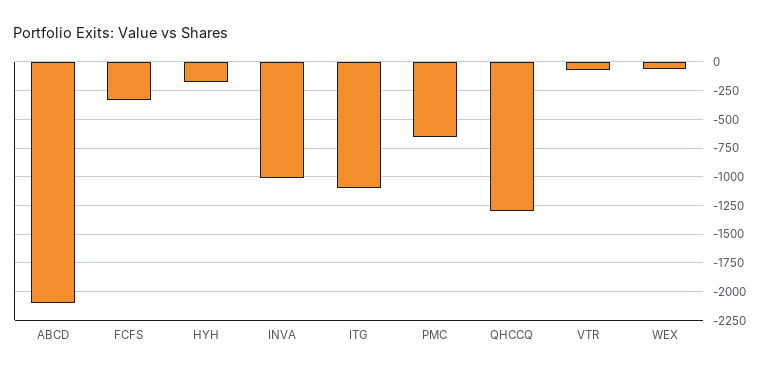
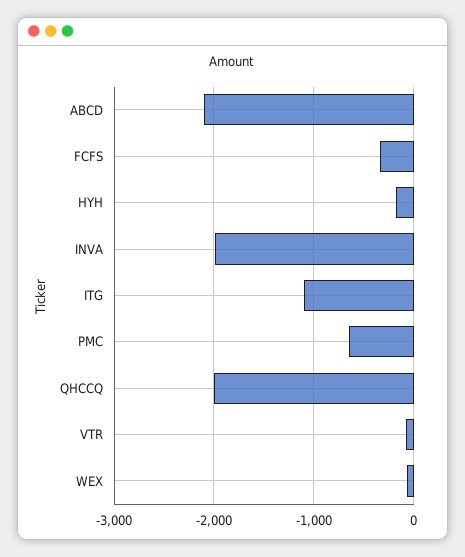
INVA: -1000 -> -2000
QHCCQ: -1250 -> -2000

